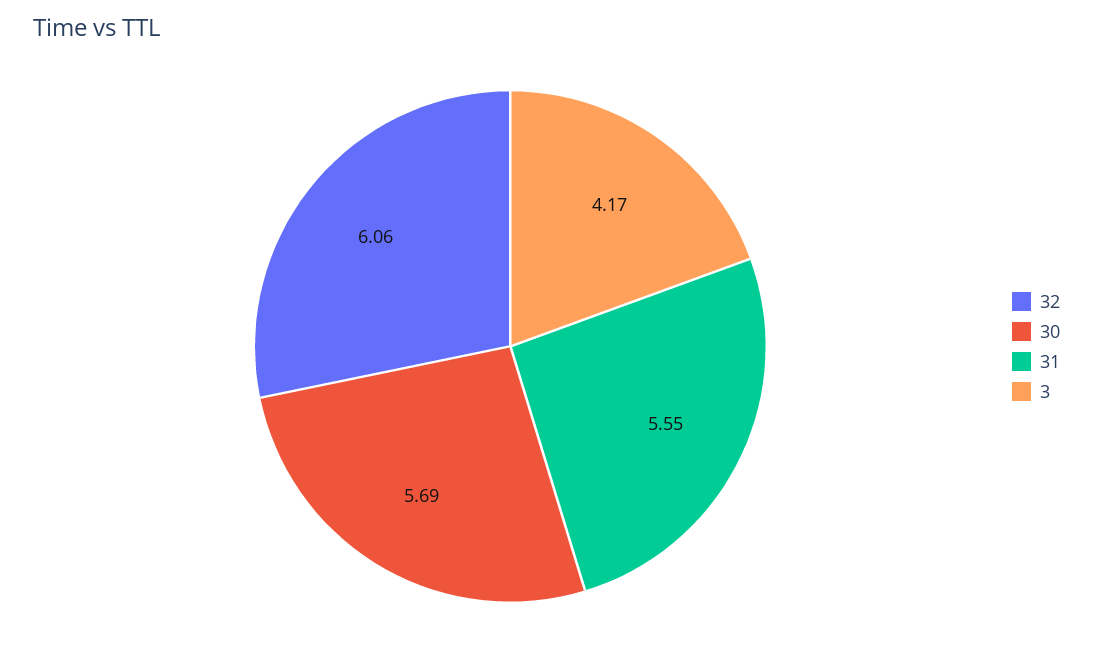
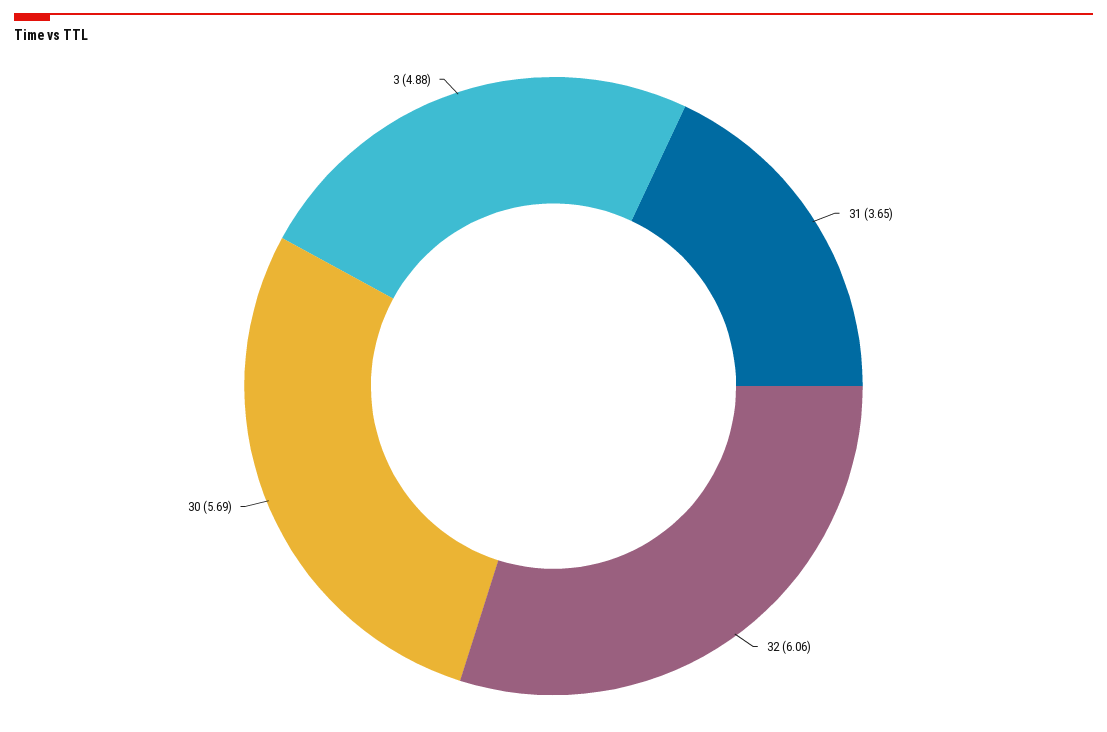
31: 5.55 -> 3.65
3: 4.17 -> 4.88

